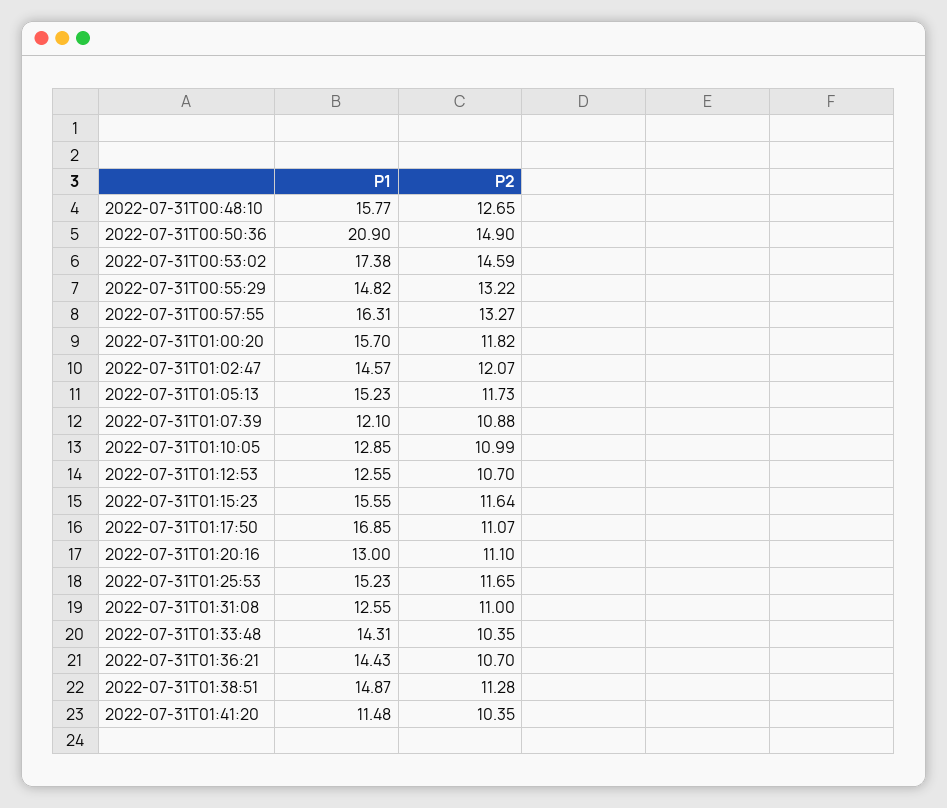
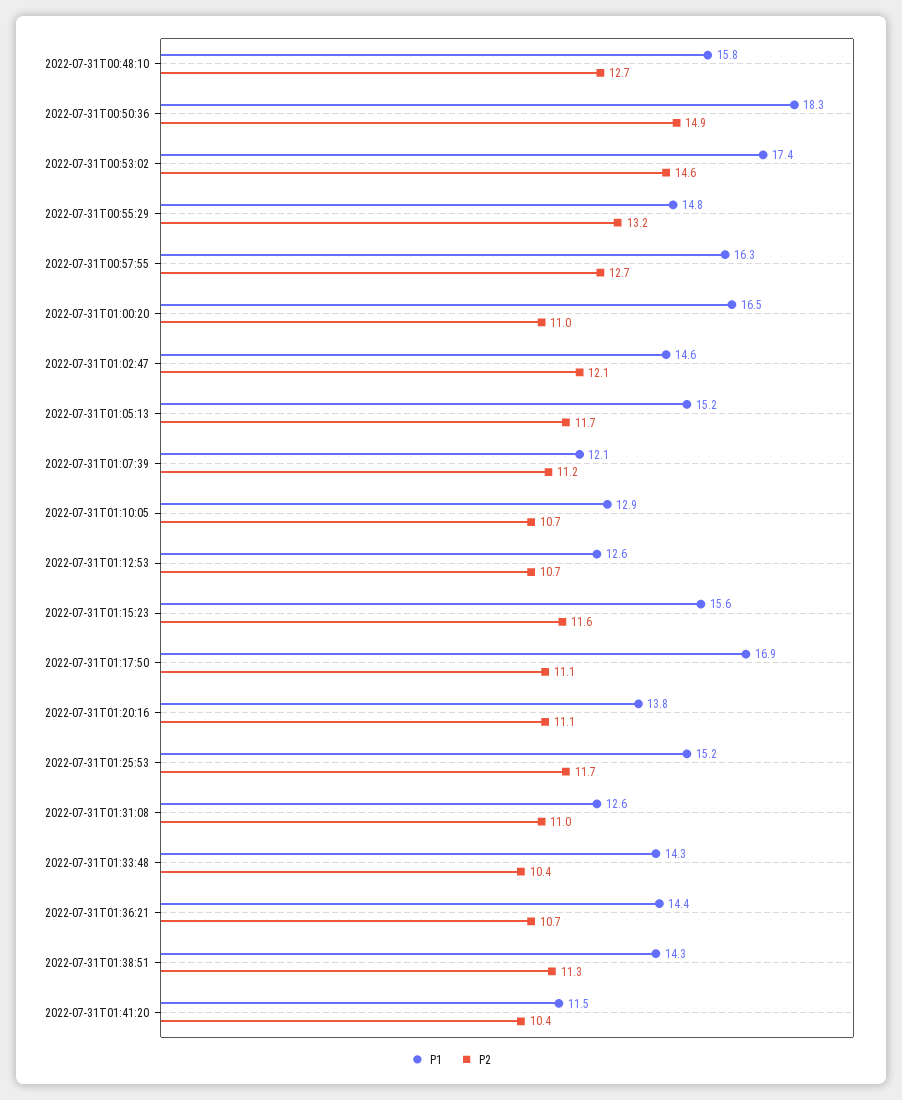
P1, 2022-07-31T00:50:36: 20.9 -> 18.3
P2, 2022-07-31T00:57:55: 13.27 -> 12.7
P1, 2022-07-31T01:00:20: 15.7 -> 16.5
P2, 2022-07-31T01:00:20: 11.82 -> 11
P2, 2022-07-31T01:07:39: 10.88 -> 11.2
P2, 2022-07-31T01:10:05: 10.99 -> 10.7
P1, 2022-07-31T01:20:16: 13 -> 13.8
P1, 2022-07-31T01:38:51: 14.87 -> 14.3

